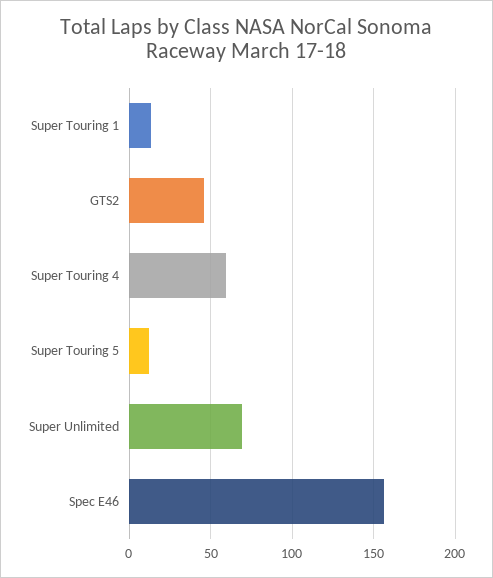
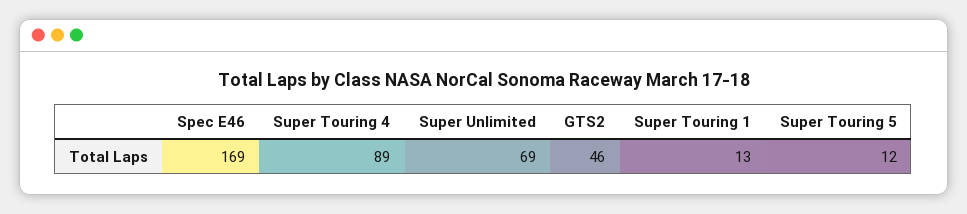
Super Touring 4: 60 -> 89
Spec E46: 155 -> 169

